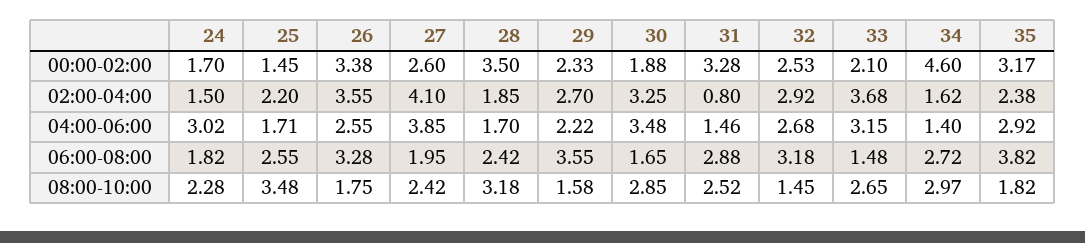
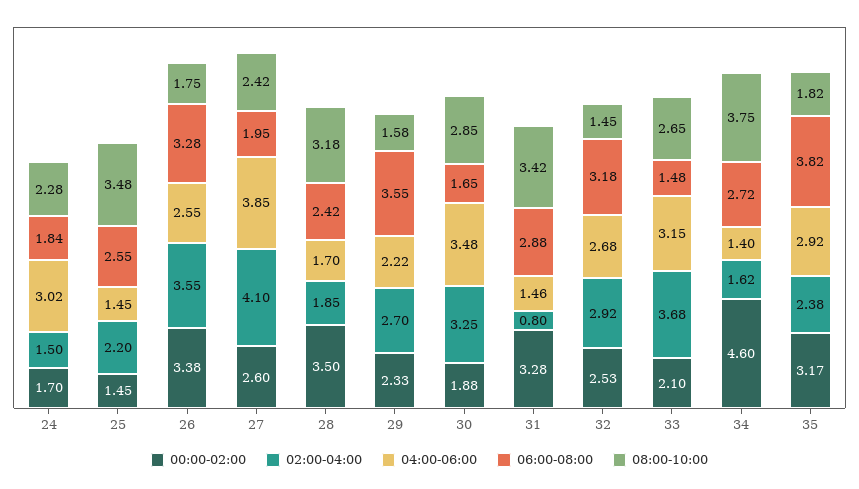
04:00-06:00, 25: 1.71 -> 1.45
06:00-08:00, 24: 1.82 -> 1.84
08:00-10:00, 31: 2.52 -> 3.42
08:00-10:00, 34: 2.97 -> 3.75

